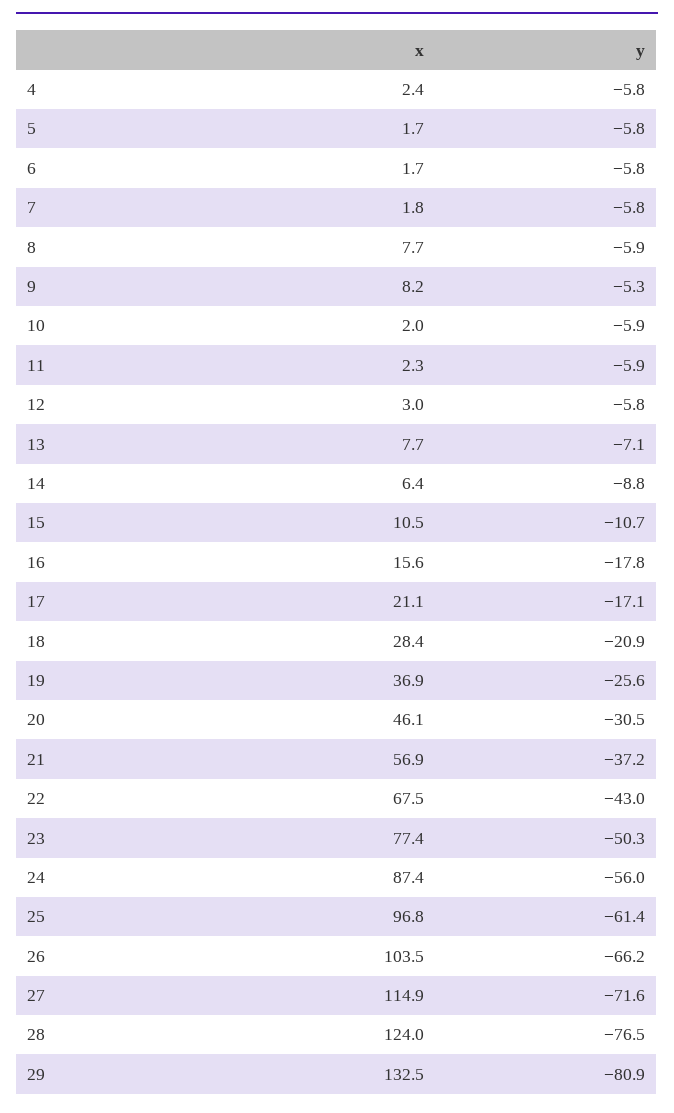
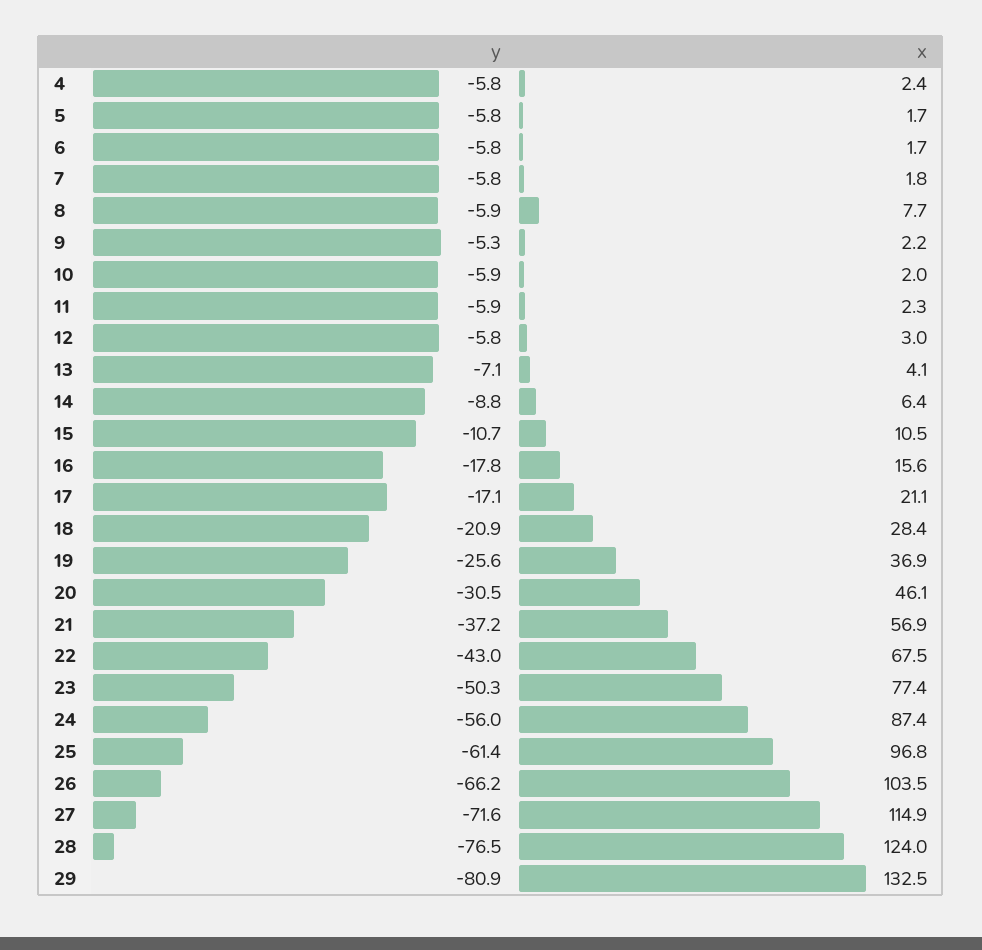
x, 9: 8.2 -> 2.2
x, 13: 7.7 -> 4.1

